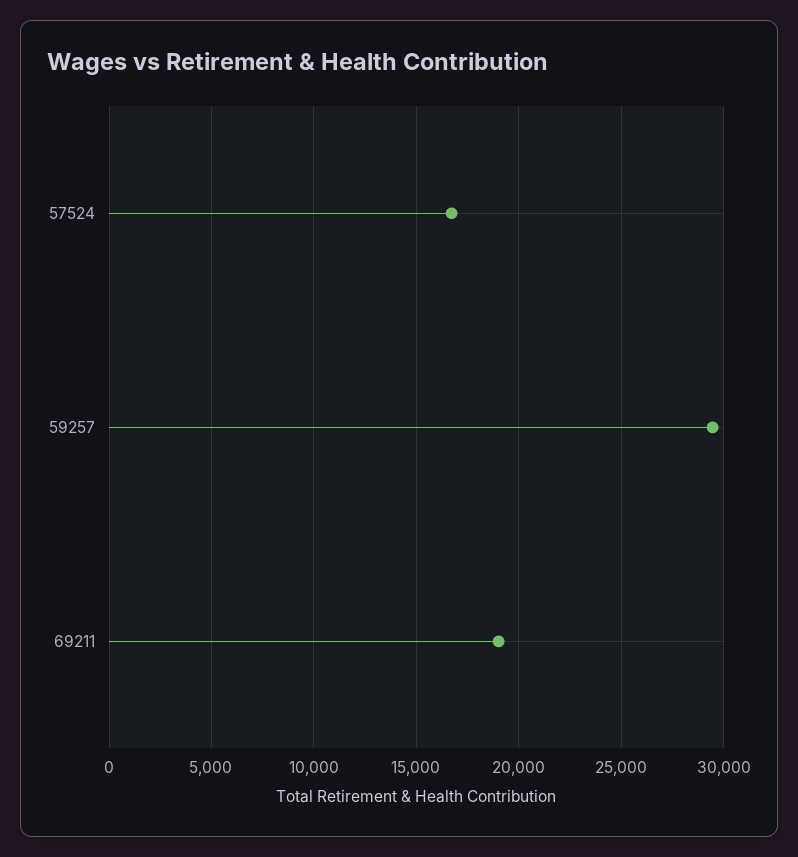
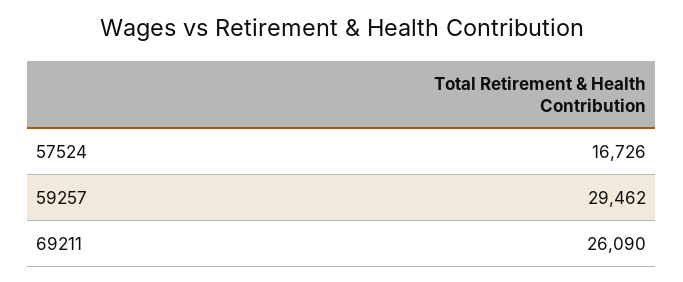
69211: 19000 -> 26090

